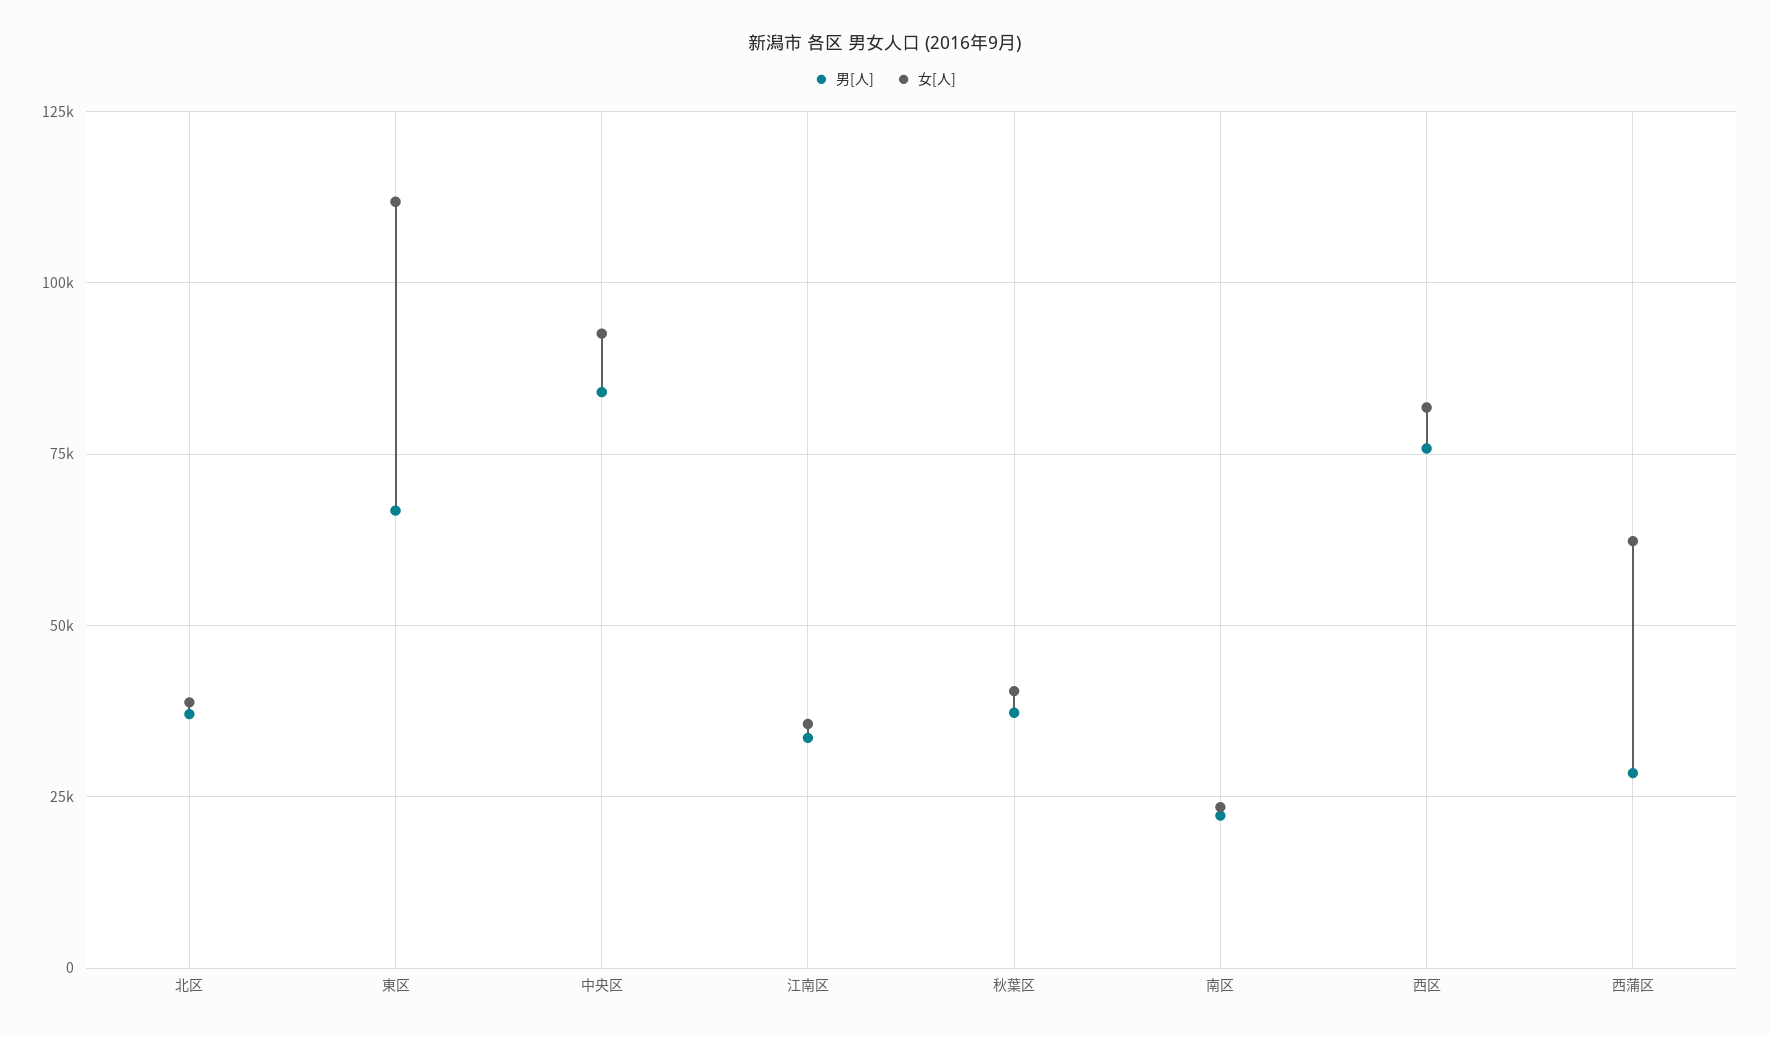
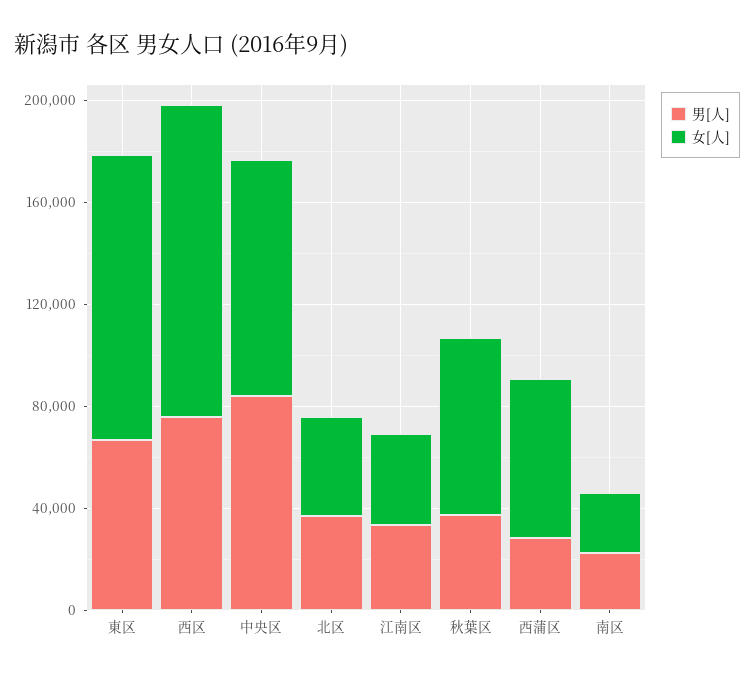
女[人], 秋葉区: 40000 -> 70000
女[人], 西区: 82500 -> 120000

